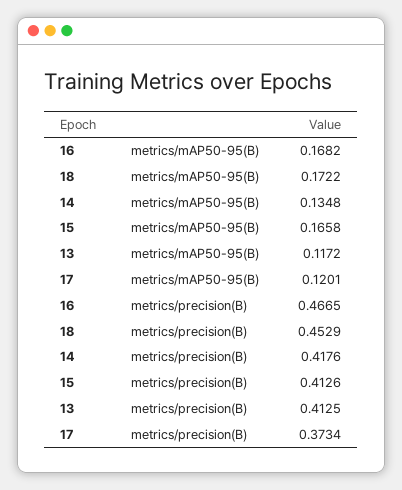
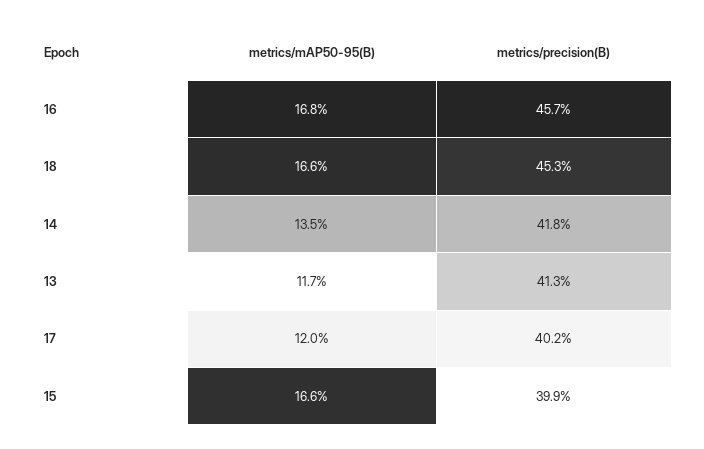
18, metrics/mAP50-95(B): 0.1722 -> 0.166
16, metrics/precision(B): 0.4665 -> 0.457
15, metrics/precision(B): 0.4126 -> 0.399
17, metrics/precision(B): 0.3734 -> 0.402

